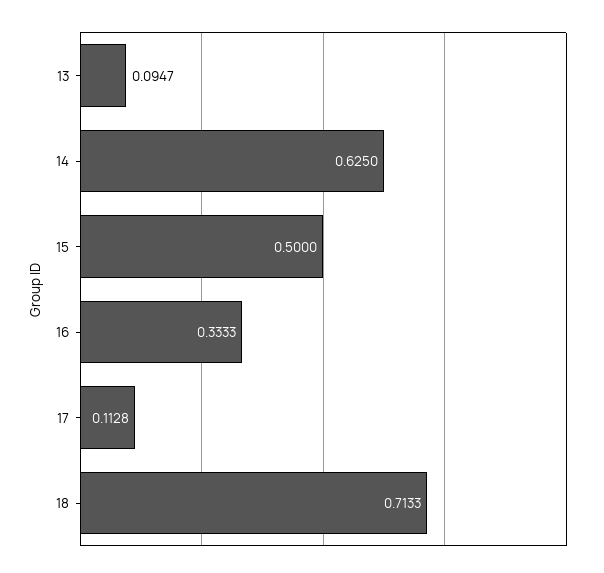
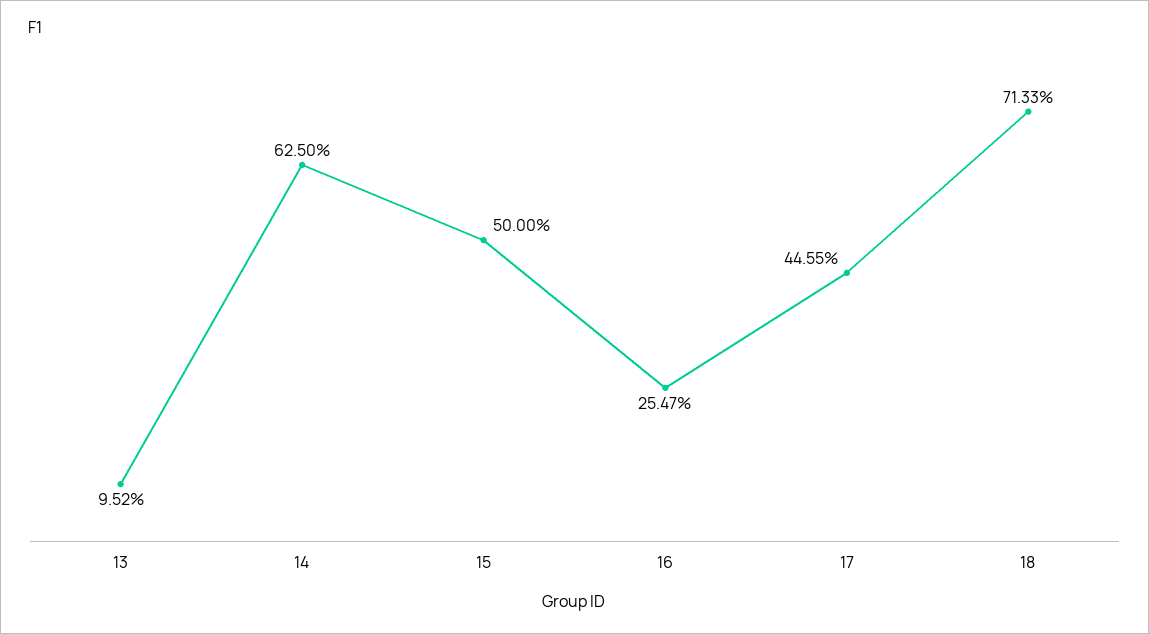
13: 0.0947 -> 0.0952
16: 0.3333 -> 0.2547
17: 0.1128 -> 0.4455

